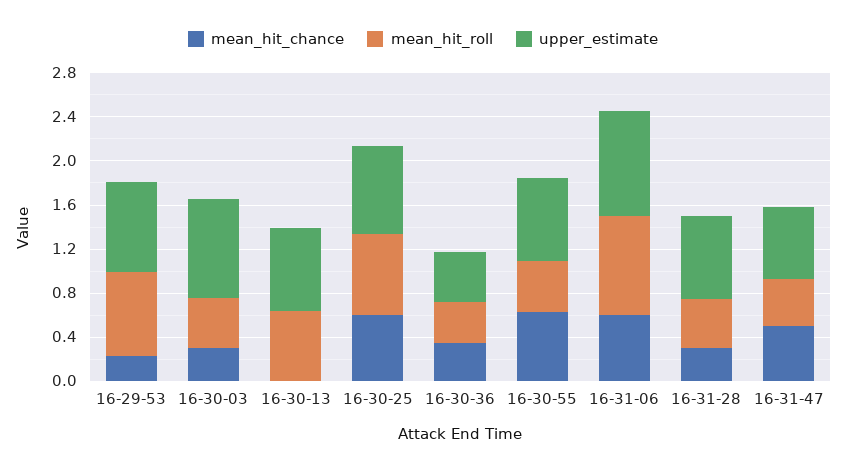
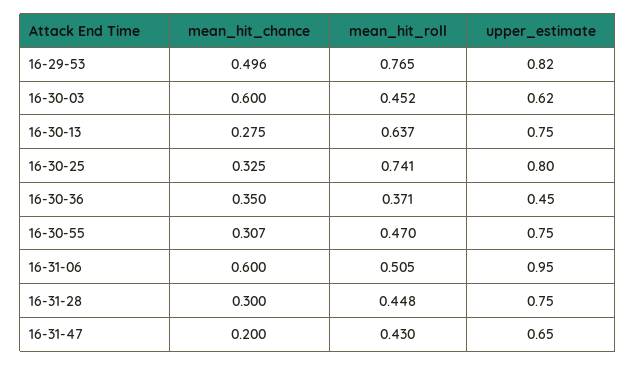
mean_hit_chance, 16-29-53: 0.2 -> 0.496
mean_hit_chance, 16-30-03: 0.3 -> 0.6
upper_estimate, 16-30-03: 0.9 -> 0.62
mean_hit_chance, 16-30-13: 0 -> 0.275
mean_hit_chance, 16-30-25: 0.6 -> 0.325
mean_hit_chance, 16-30-55: 0.6 -> 0.307
mean_hit_roll, 16-31-06: 0.9 -> 0.505
mean_hit_chance, 16-31-47: 0.5 -> 0.2

